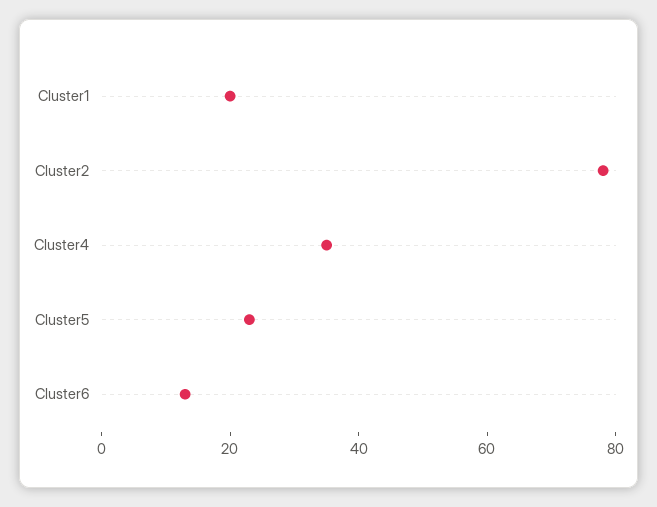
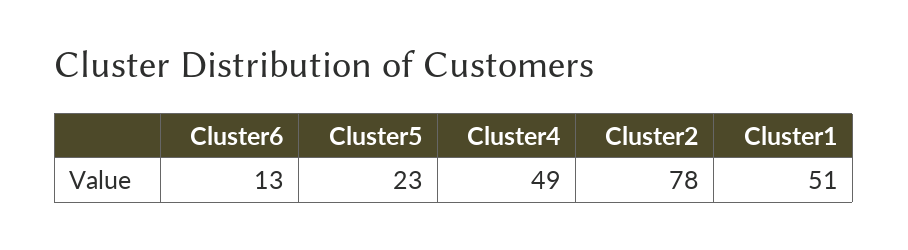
Cluster1: 20 -> 51
Cluster4: 35 -> 49

